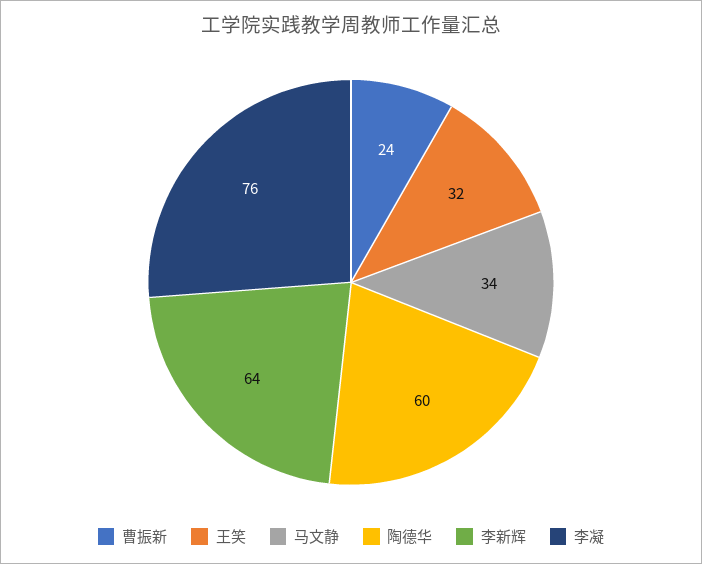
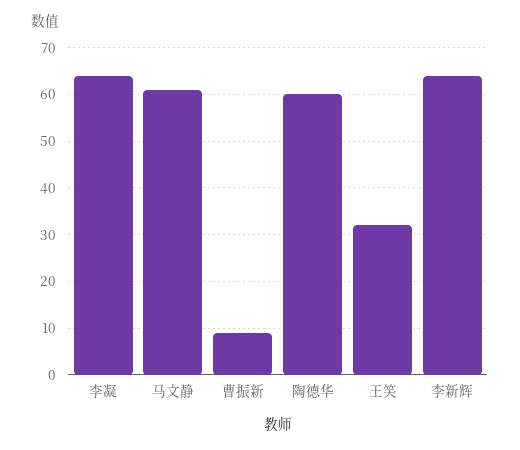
曹振新: 24 -> 10
马文静: 34 -> 60
李凝: 76 -> 65

